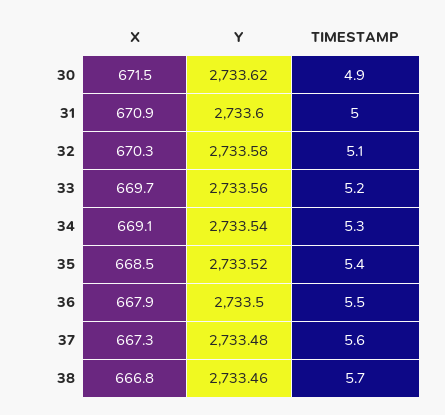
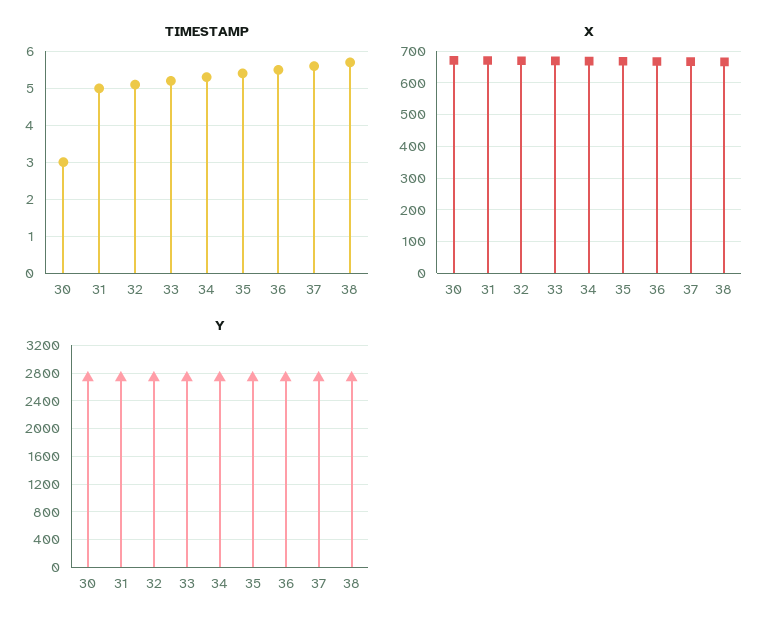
TIMESTAMP, 30: 4.9 -> 3

